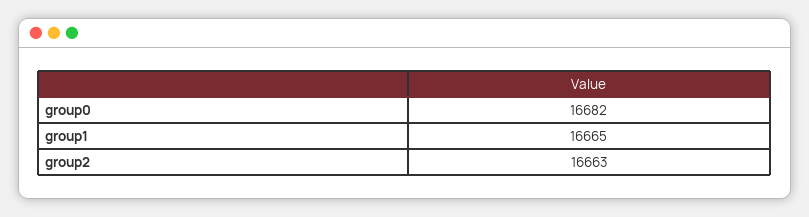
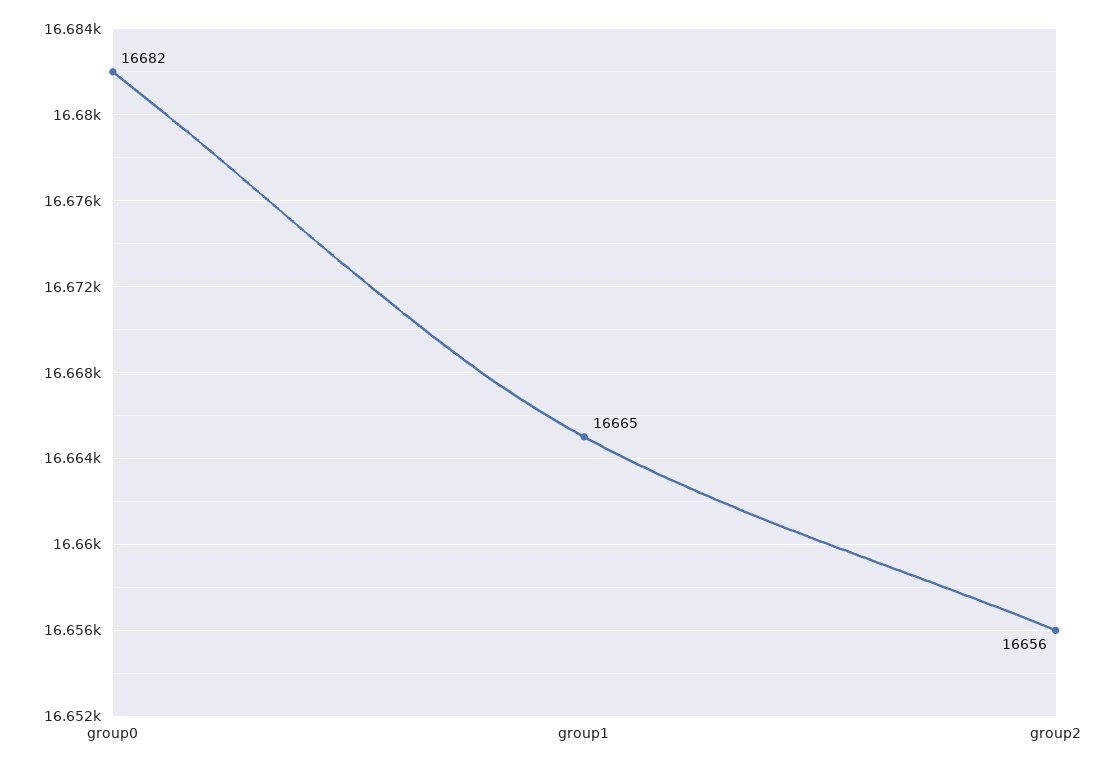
group2: 16663 -> 16656

